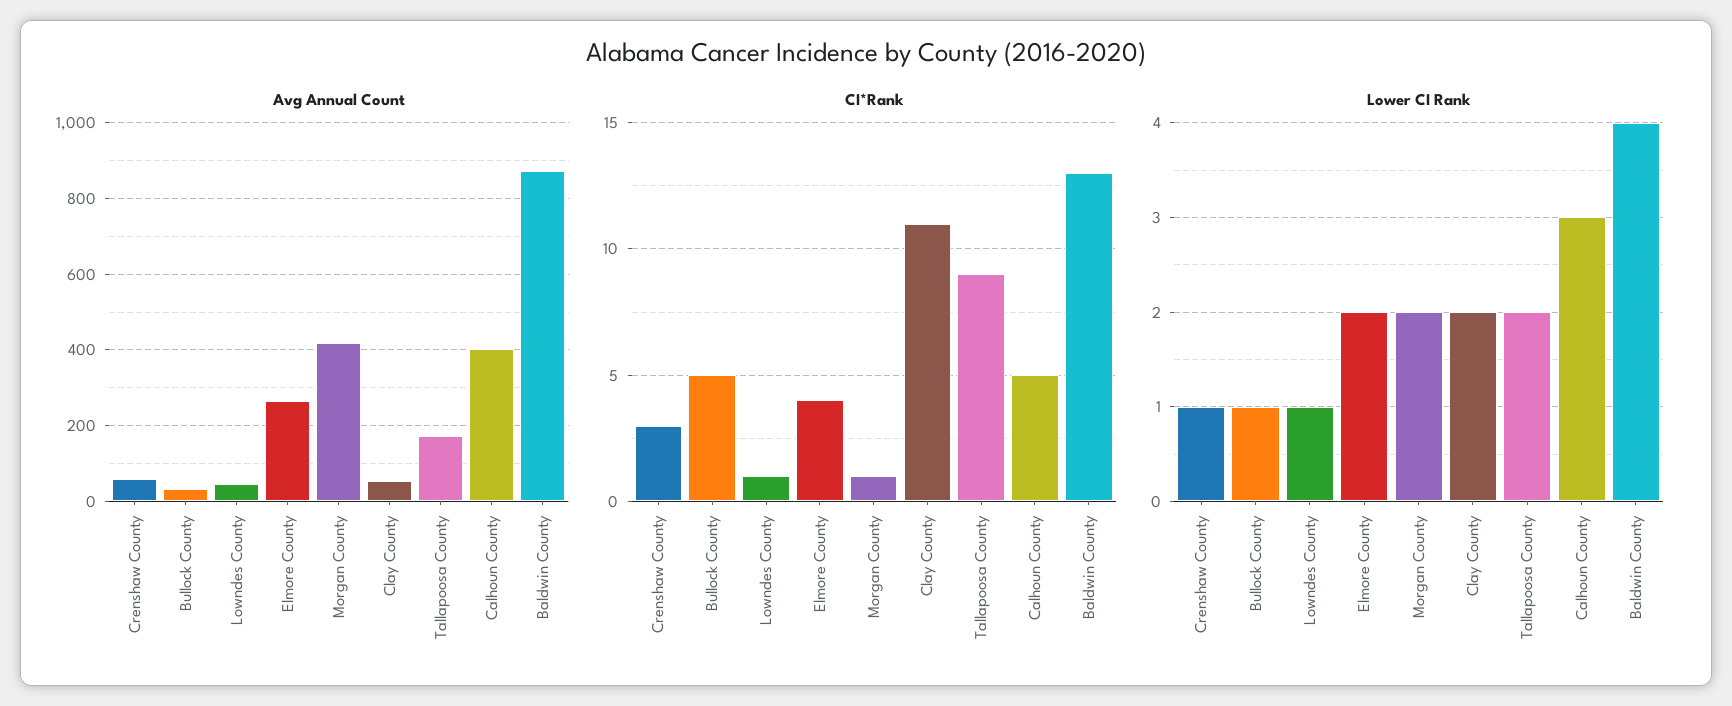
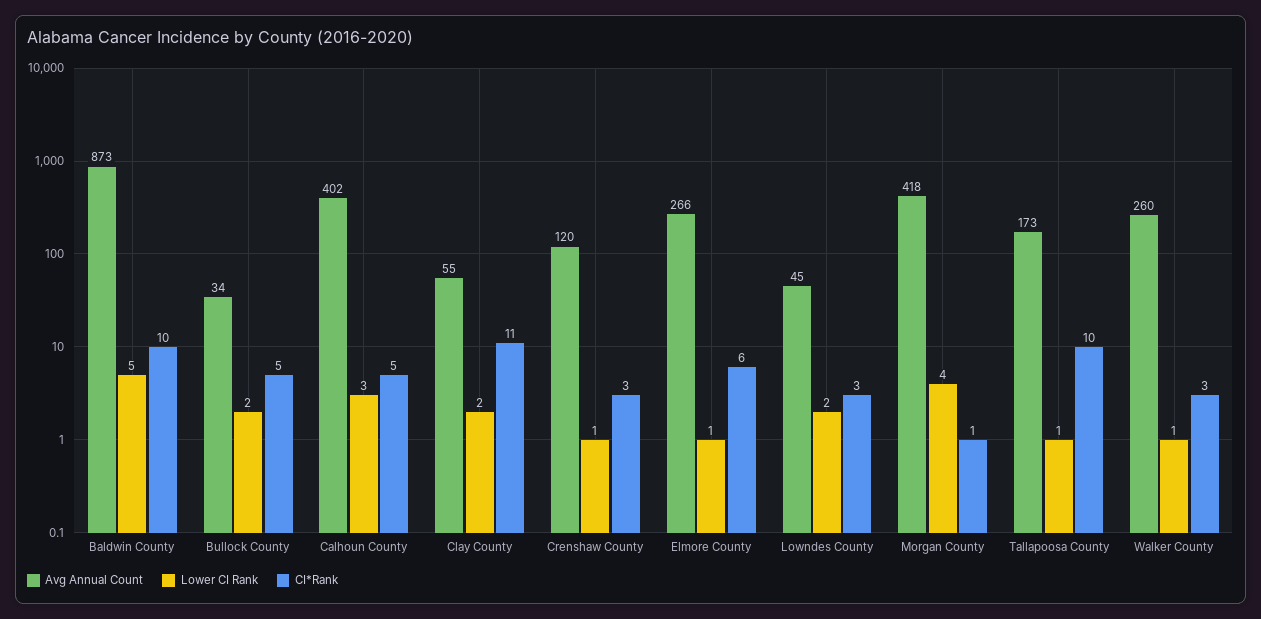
Avg Annual Count, Crenshaw County: 60 -> 120
CI*Rank, Lowndes County: 1 -> 3
CI*Rank, Elmore County: 4 -> 6
CI*Rank, Tallapoosa County: 9 -> 10
CI*Rank, Baldwin County: 13 -> 10
Lower CI Rank, Bullock County: 1 -> 2
Lower CI Rank, Lowndes County: 1 -> 2
Lower CI Rank, Elmore County: 2 -> 1
Lower CI Rank, Morgan County: 2 -> 4
Lower CI Rank, Tallapoosa County: 2 -> 1
Lower CI Rank, Baldwin County: 4 -> 5
Avg Annual Count, Walker County: none -> 260
Lower CI Rank, Walker County: none -> 1
CI*Rank, Walker County: none -> 3

